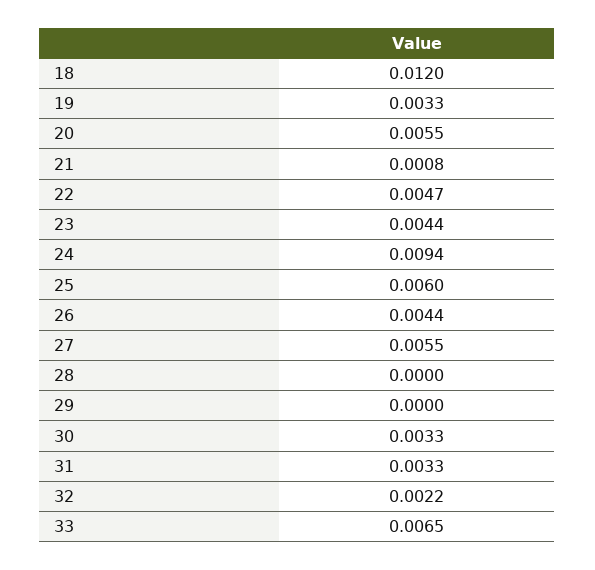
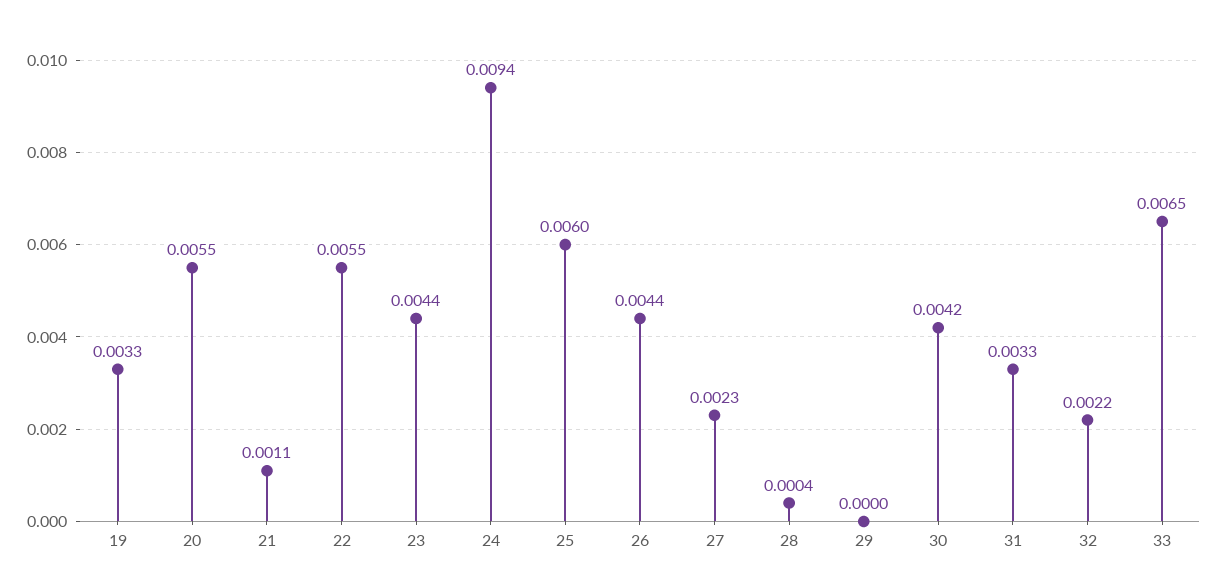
18: 0.012 -> none
21: 0.0008 -> 0.0011
22: 0.0047 -> 0.0055
27: 0.0055 -> 0.0023
28: 0 -> 0.0004
30: 0.0033 -> 0.0042

